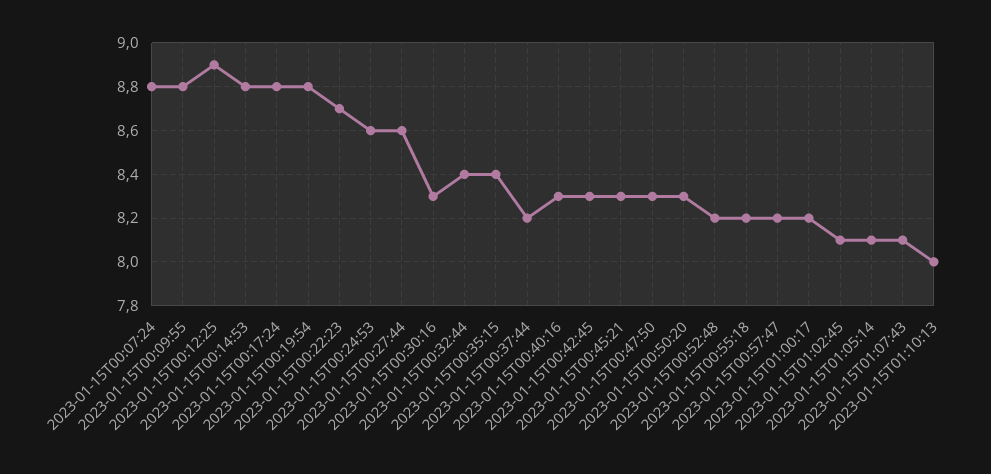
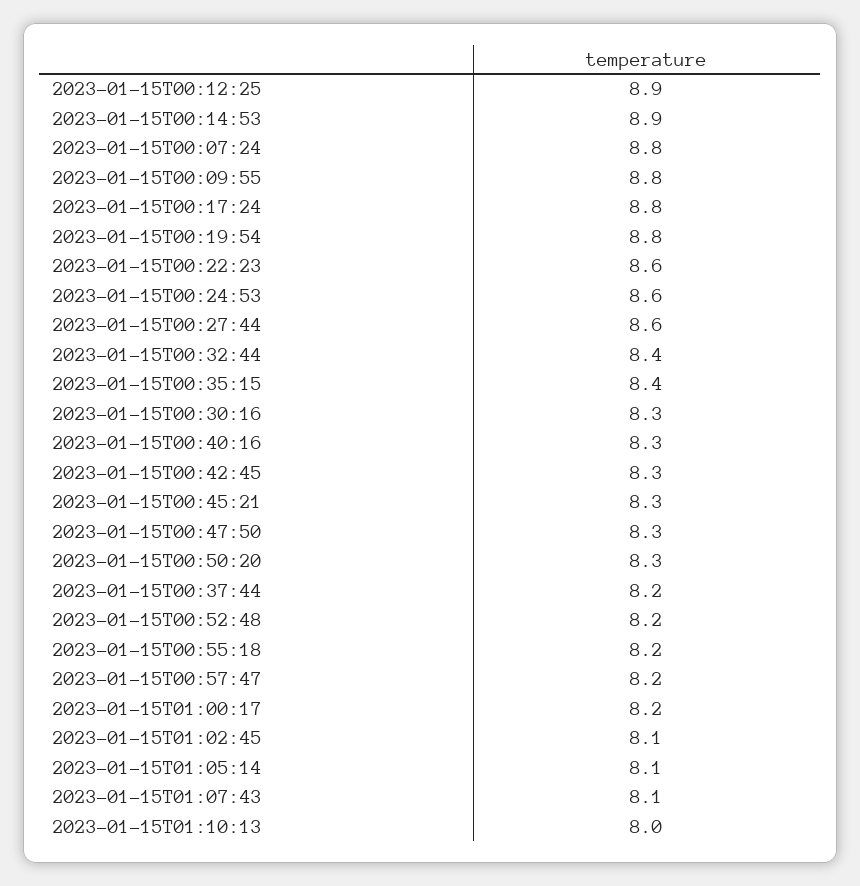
2023-01-15T00:14:53: 8.8 -> 8.9
2023-01-15T00:22:23: 8.7 -> 8.6

